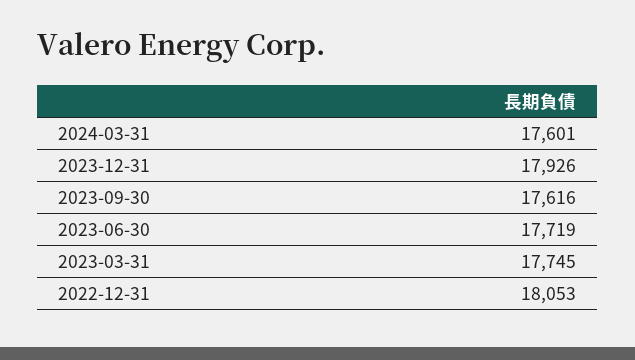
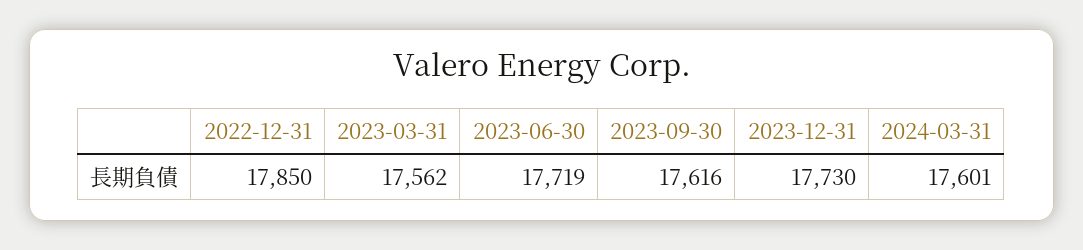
2023-12-31: 17926 -> 17730
2023-03-31: 17745 -> 17562
2022-12-31: 18053 -> 17850

